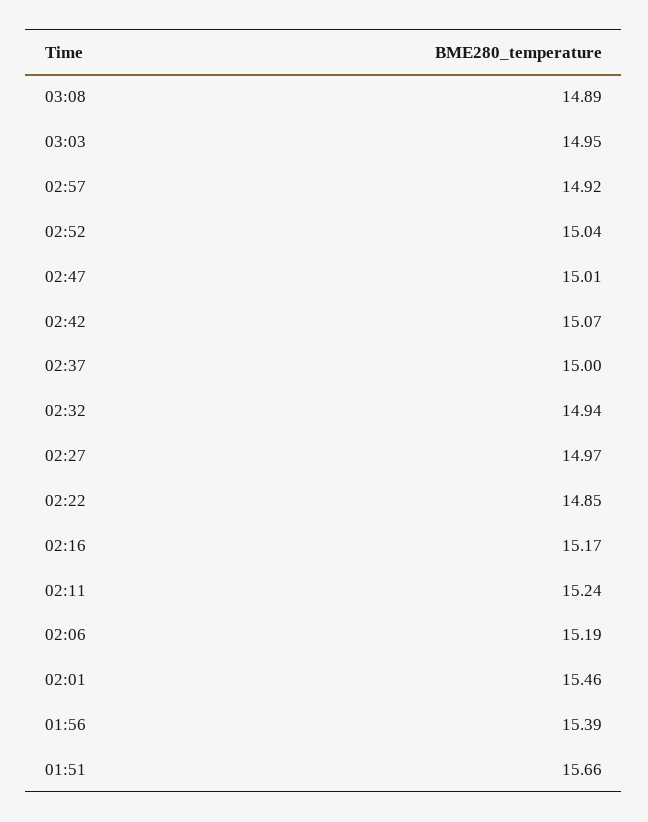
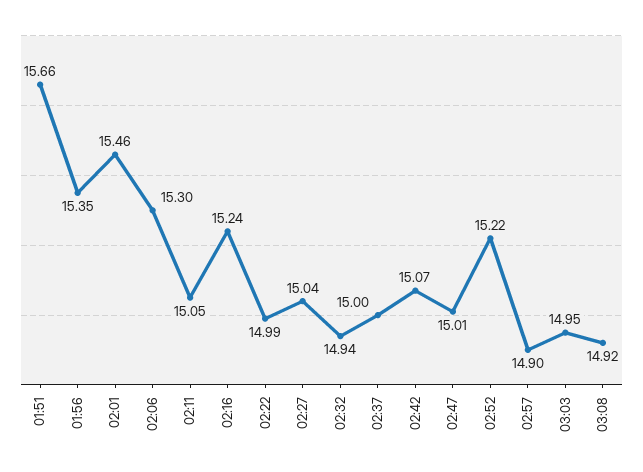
03:08: 14.89 -> 14.92
02:57: 14.92 -> 14.9
02:52: 15.04 -> 15.22
02:27: 14.97 -> 15.04
02:22: 14.85 -> 14.99
02:16: 15.17 -> 15.24
02:11: 15.24 -> 15.05
02:06: 15.19 -> 15.3
01:56: 15.39 -> 15.35

